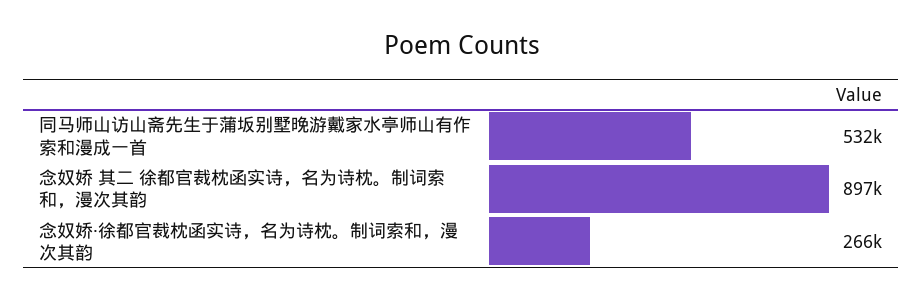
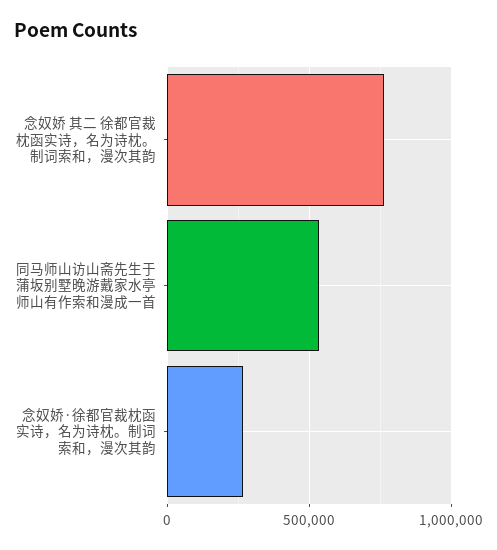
念奴娇 其二 徐都官裁枕函实诗，名为诗枕。制词索和，漫次其韵: 897000 -> 750000

